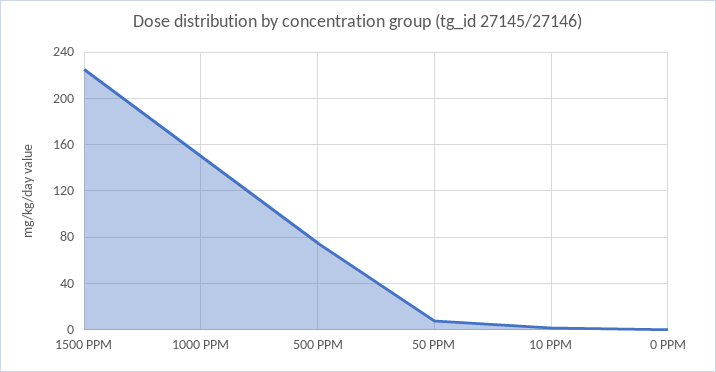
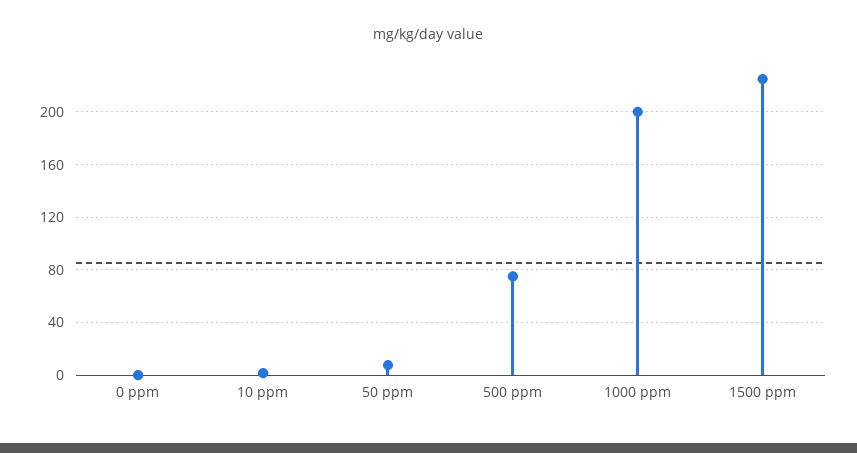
1000 PPM: 150 -> 200

